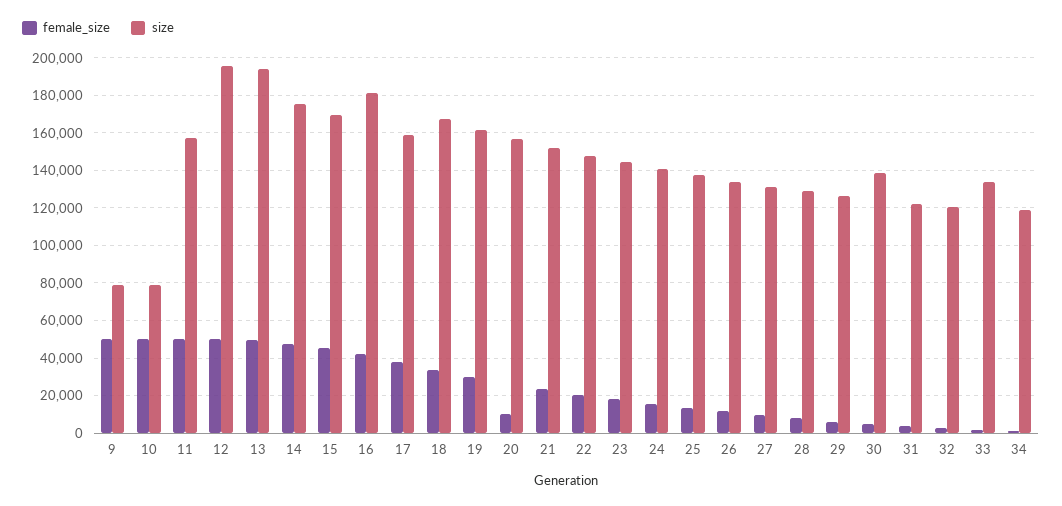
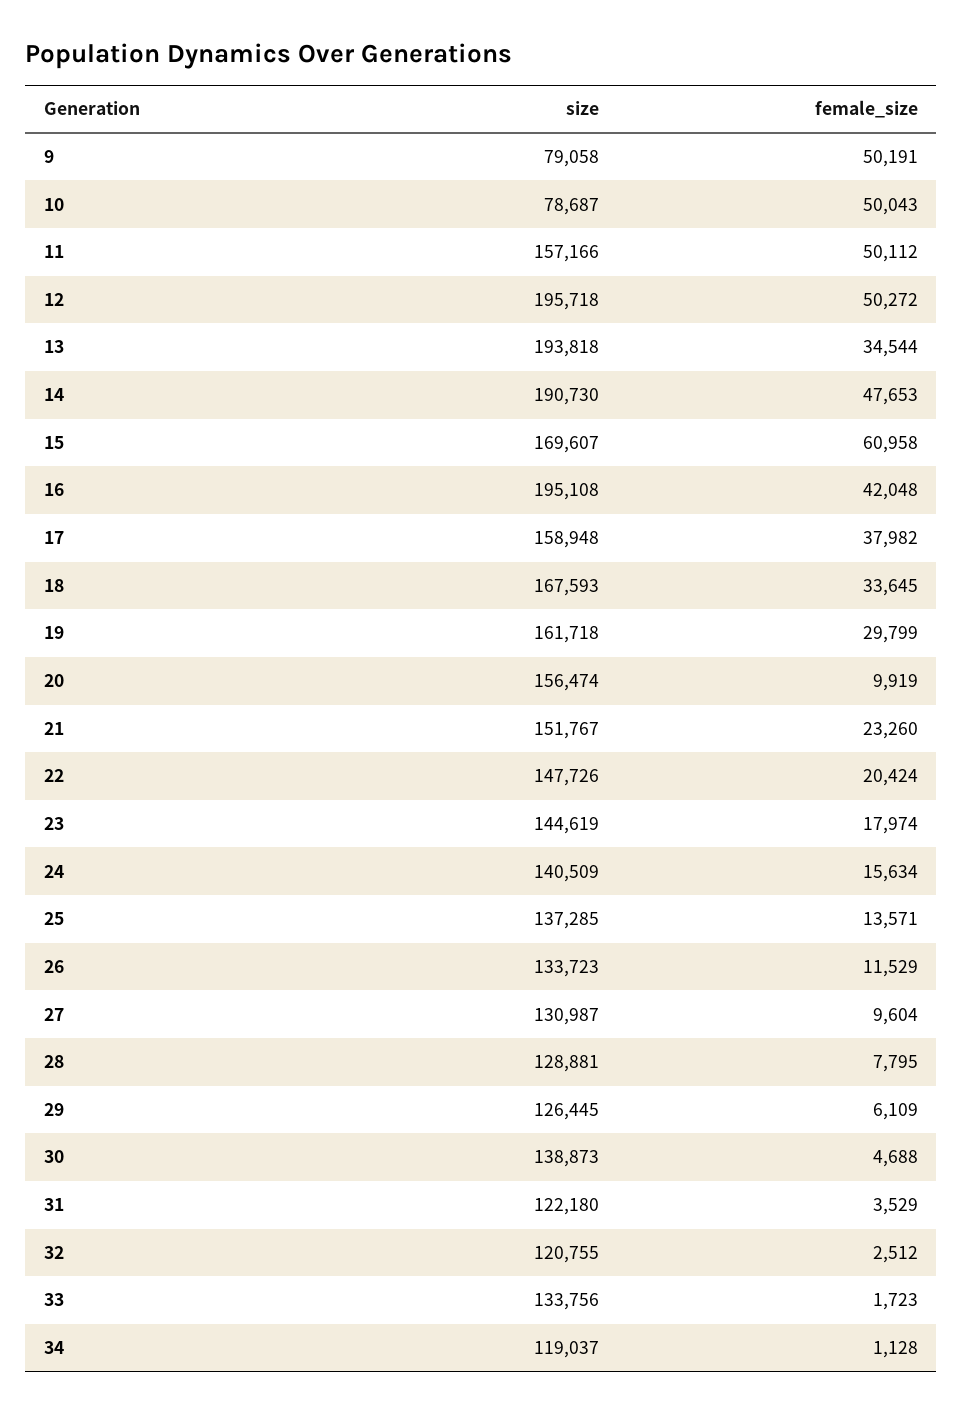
female_size, 13: 50000 -> 34544
size, 14: 175000 -> 190730
female_size, 15: 45000 -> 60958
size, 16: 180000 -> 195108

